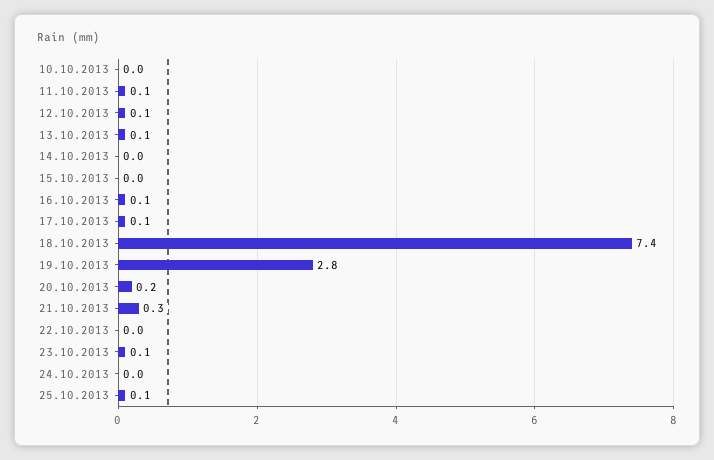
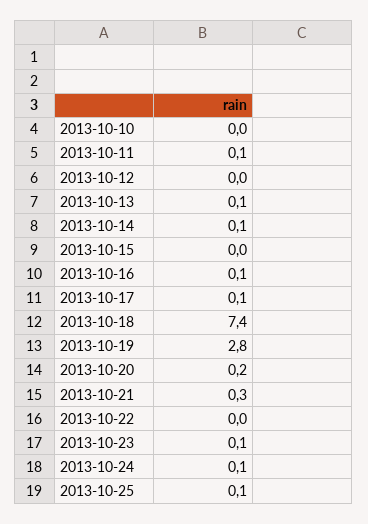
12.10.2013: 0.1 -> 0
14.10.2013: 0 -> 0.1
24.10.2013: 0 -> 0.1

